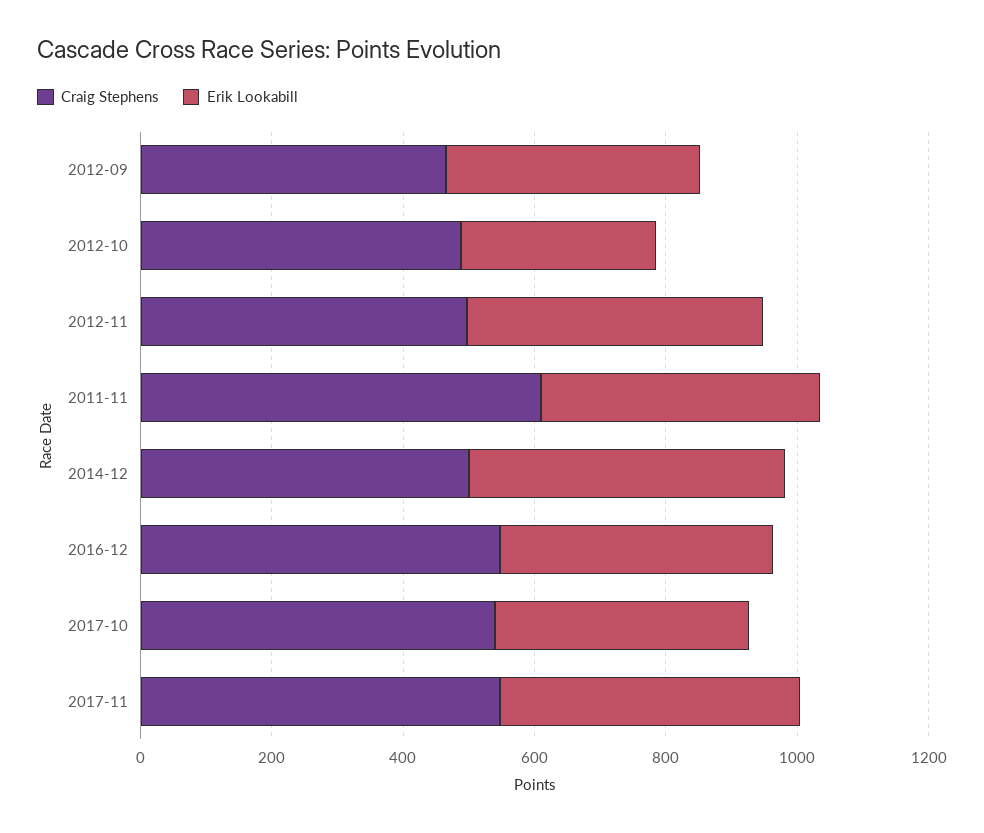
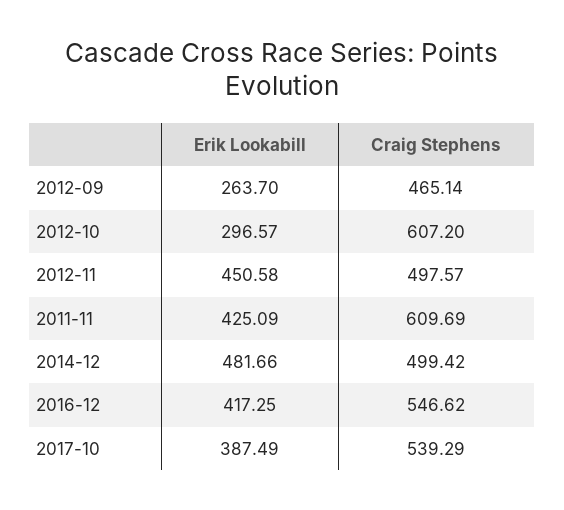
Erik Lookabill, 2012-09: 400 -> 263.7
Craig Stephens, 2012-10: 500 -> 607.2
Craig Stephens, 2017-11: 550 -> none
Erik Lookabill, 2017-11: 450 -> none

